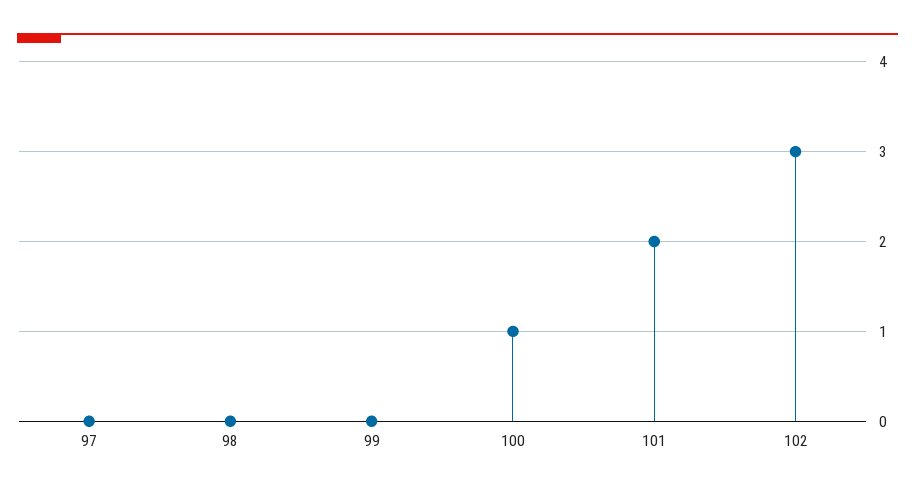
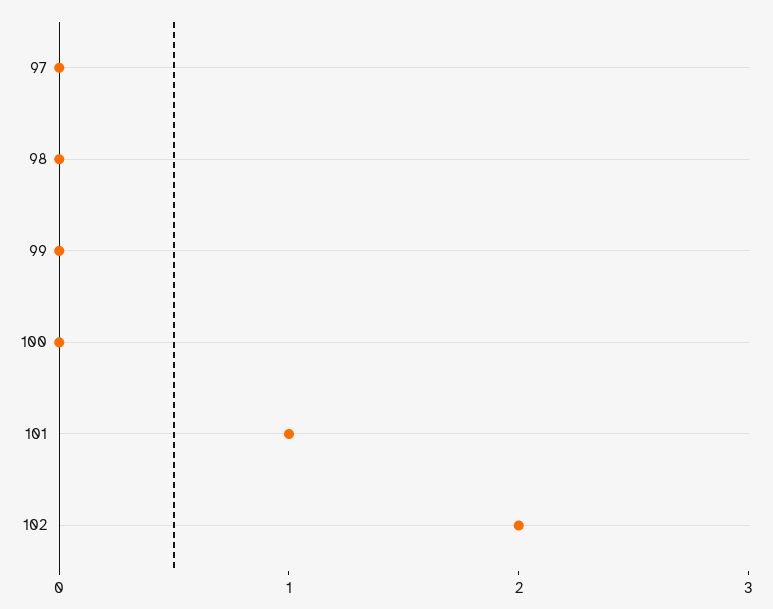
100: 1 -> 0
101: 2 -> 1
102: 3 -> 2

